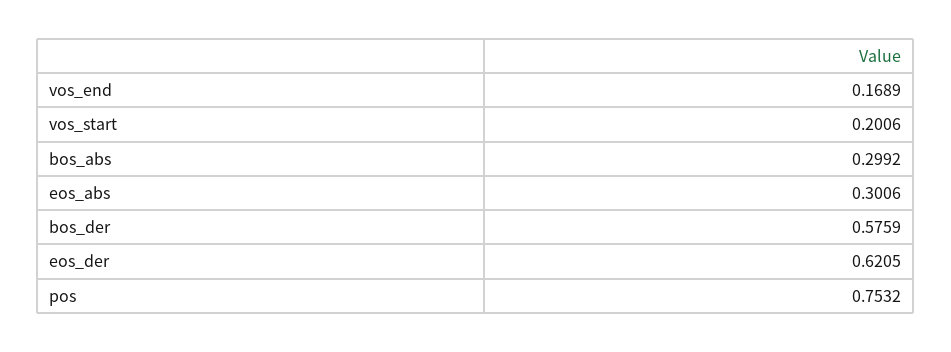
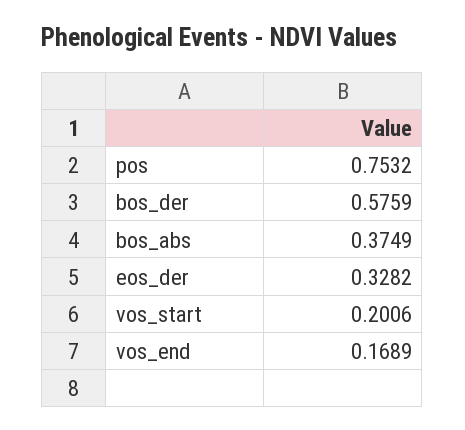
bos_abs: 0.2992 -> 0.3749
eos_abs: 0.3006 -> none
eos_der: 0.6205 -> 0.3282

